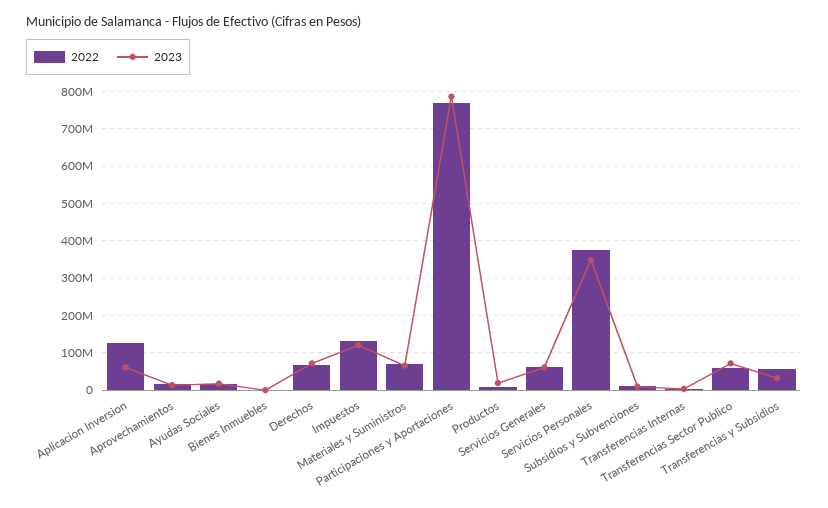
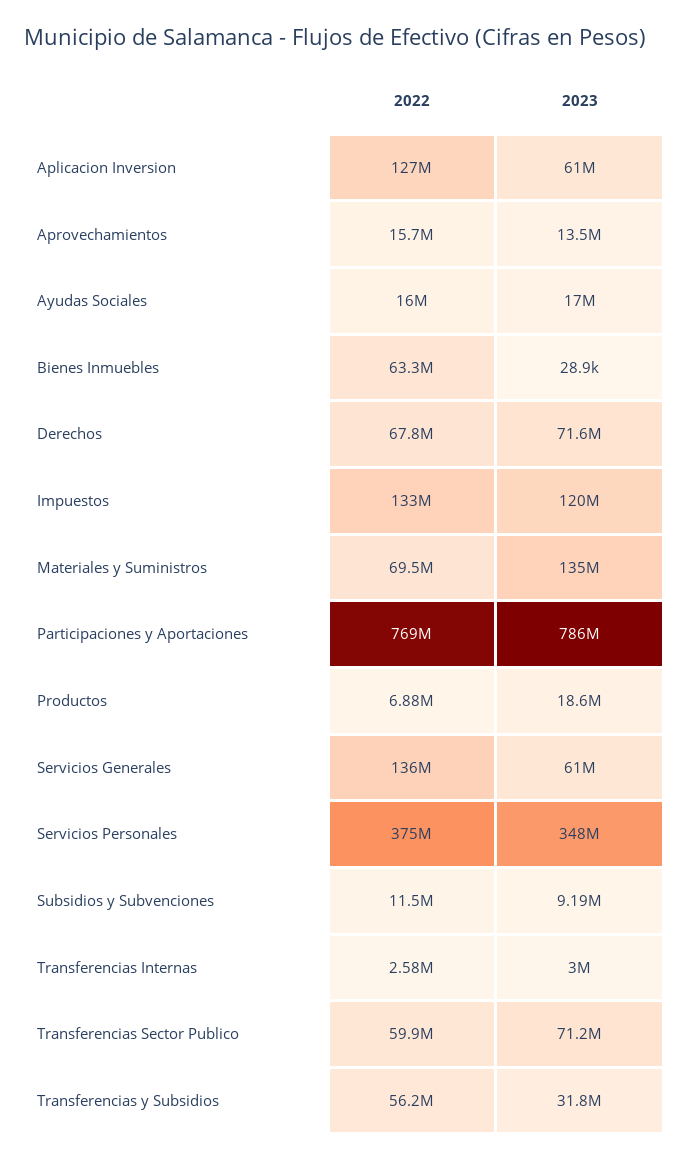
2022, Bienes Inmuebles: 0 -> 63300000
2023, Materiales y Suministros: 60000000 -> 135000000
2022, Servicios Generales: 60000000 -> 136000000

